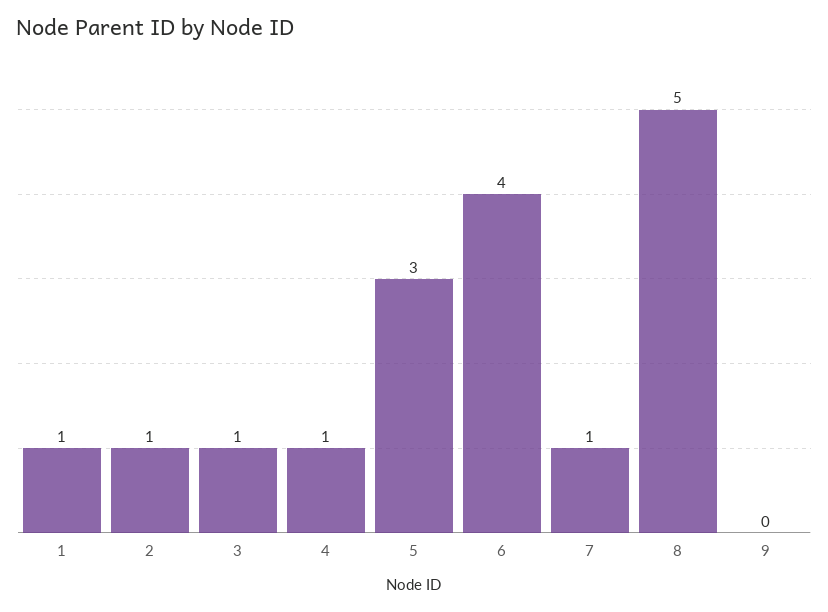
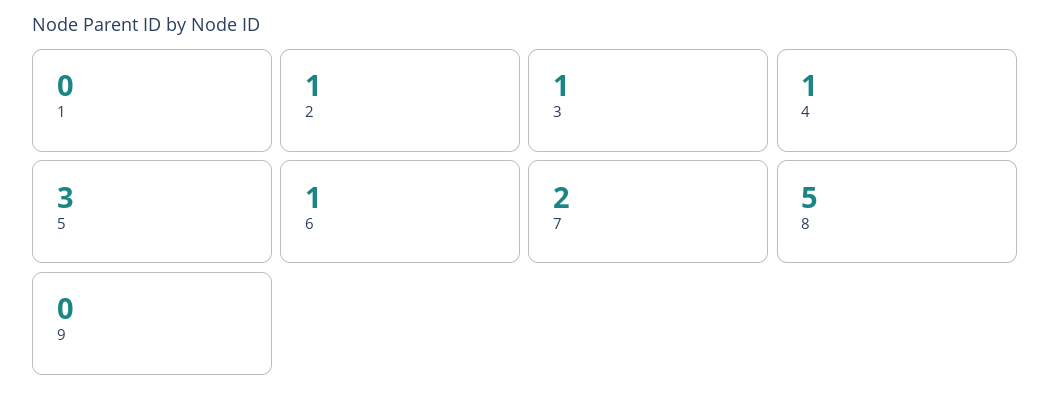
1: 1 -> 0
6: 4 -> 1
7: 1 -> 2

